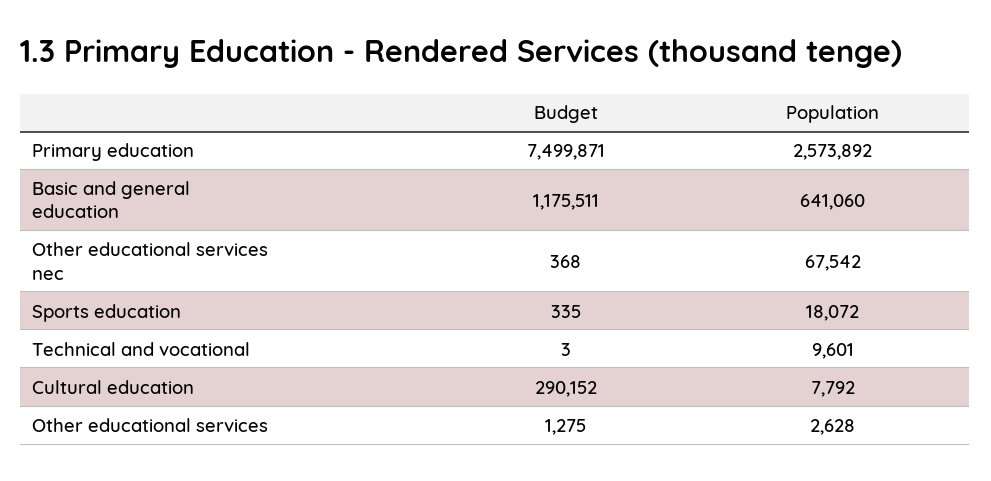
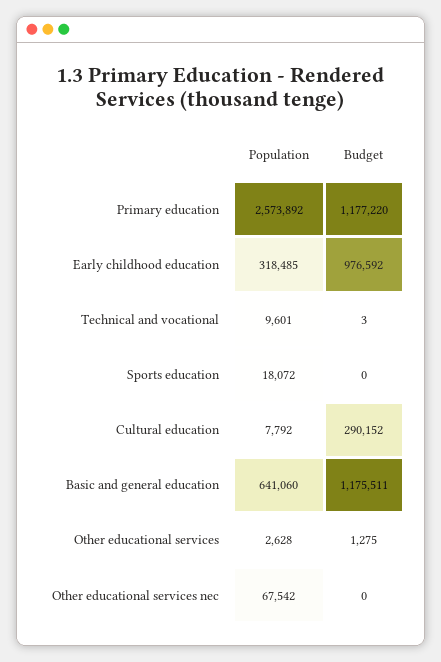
Budget, Primary education: 7499871 -> 1177220
Budget, Other educational services nec: 368 -> 0
Budget, Sports education: 335 -> 0
Population, Early childhood education: none -> 318485
Budget, Early childhood education: none -> 976592

